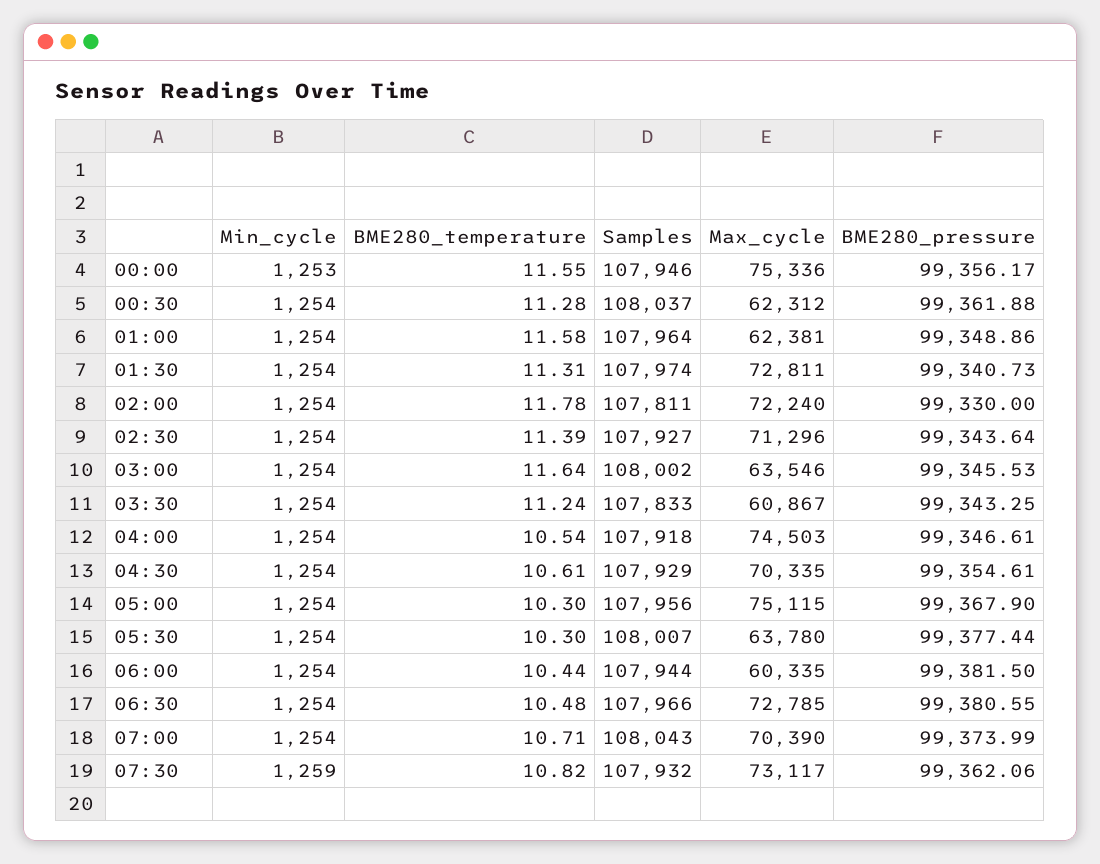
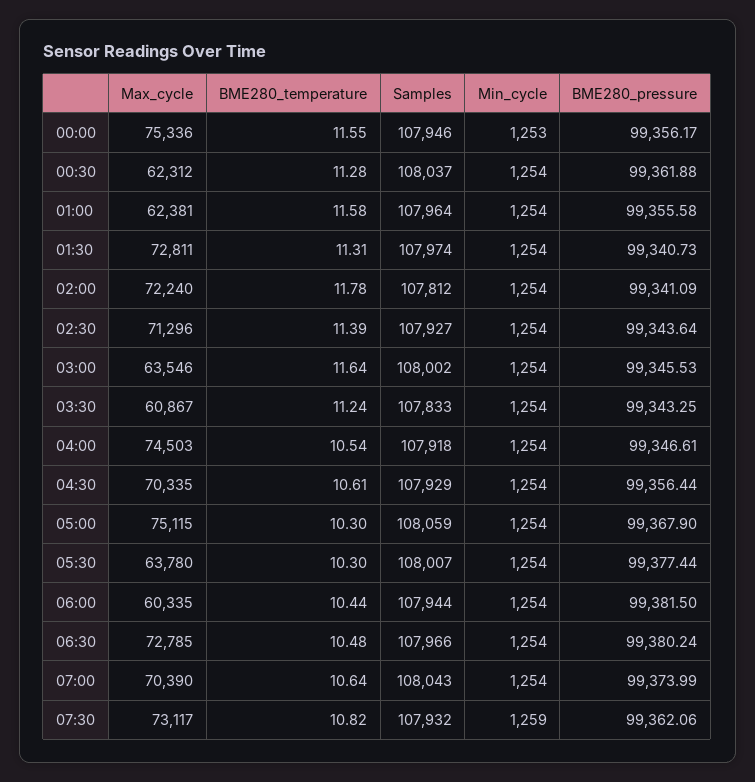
BME280_pressure, 01:00: 99348.86 -> 99355.58
Samples, 02:00: 107811 -> 107812
BME280_pressure, 02:00: 99330 -> 99341.09
BME280_pressure, 04:30: 99354.61 -> 99356.44
Samples, 05:00: 107956 -> 108059
BME280_pressure, 06:30: 99380.55 -> 99380.24
BME280_temperature, 07:00: 10.71 -> 10.64

